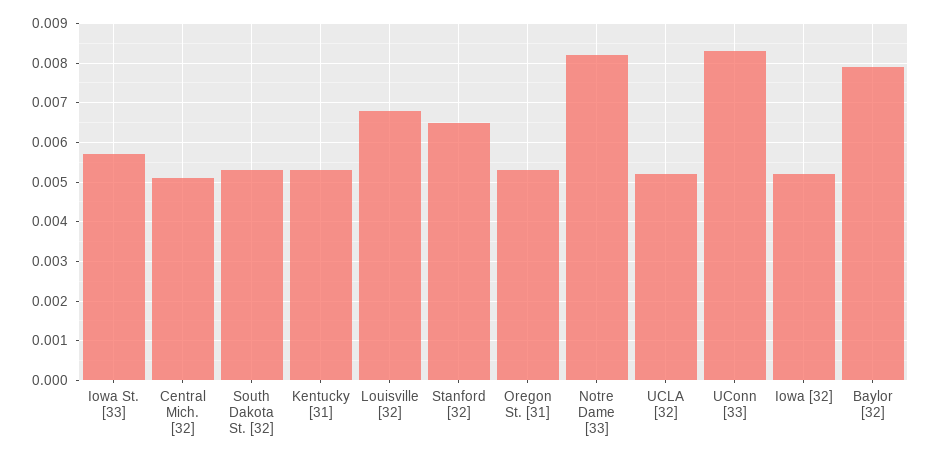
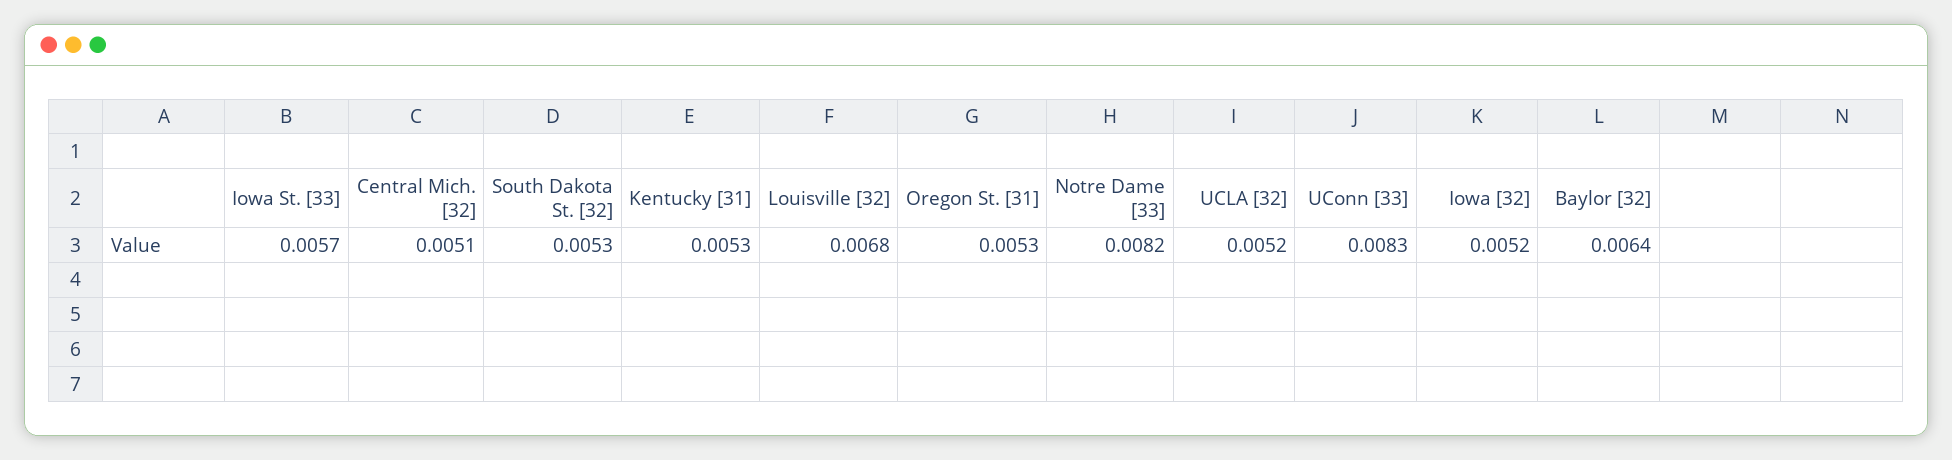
Stanford [32]: 0.0065 -> none
Baylor [32]: 0.008 -> 0.0064

